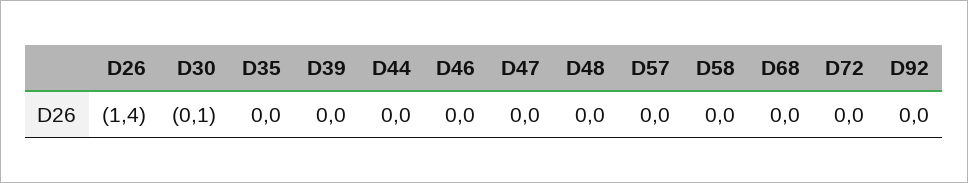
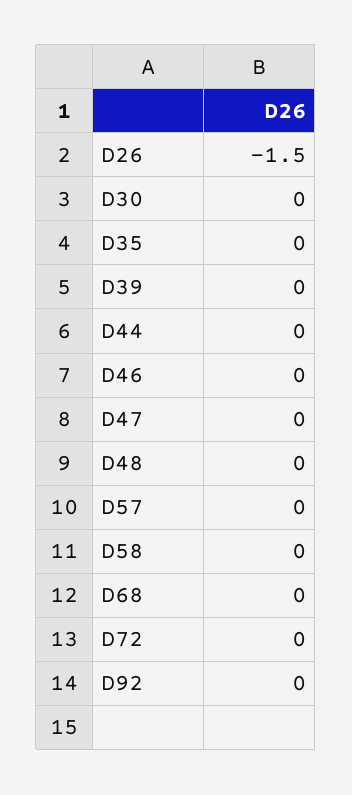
D26: -1.4 -> -1.5
D30: -0.1 -> 0

